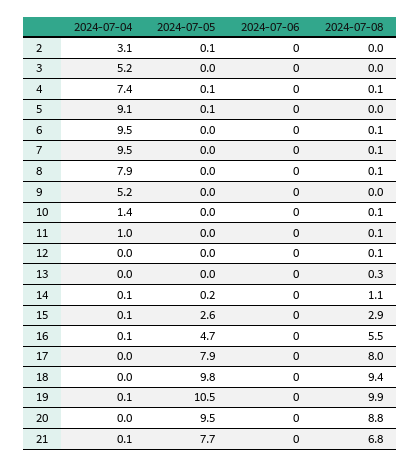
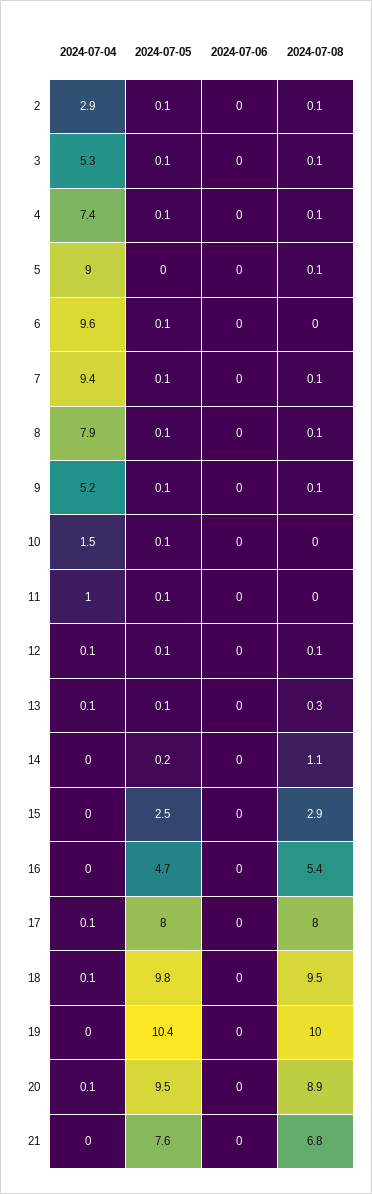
2024-07-04, 2: 3.1 -> 2.9
2024-07-08, 2: 0 -> 0.1
2024-07-04, 3: 5.2 -> 5.3
2024-07-05, 3: 0 -> 0.1
2024-07-08, 3: 0 -> 0.1
2024-07-04, 5: 9.1 -> 9
2024-07-05, 5: 0.1 -> 0
2024-07-08, 5: 0 -> 0.1
2024-07-04, 6: 9.5 -> 9.6
2024-07-05, 6: 0 -> 0.1
2024-07-08, 6: 0.1 -> 0
2024-07-04, 7: 9.5 -> 9.4
2024-07-05, 7: 0 -> 0.1
2024-07-05, 8: 0 -> 0.1
2024-07-05, 9: 0 -> 0.1
2024-07-08, 9: 0 -> 0.1
2024-07-04, 10: 1.4 -> 1.5
2024-07-05, 10: 0 -> 0.1
2024-07-08, 10: 0.1 -> 0
2024-07-05, 11: 0 -> 0.1
2024-07-08, 11: 0.1 -> 0
2024-07-04, 12: 0 -> 0.1
2024-07-05, 12: 0 -> 0.1
2024-07-04, 13: 0 -> 0.1
2024-07-05, 13: 0 -> 0.1
2024-07-04, 14: 0.1 -> 0
2024-07-04, 15: 0.1 -> 0
2024-07-05, 15: 2.6 -> 2.5
2024-07-04, 16: 0.1 -> 0
2024-07-08, 16: 5.5 -> 5.4
2024-07-04, 17: 0 -> 0.1
2024-07-05, 17: 7.9 -> 8
2024-07-04, 18: 0 -> 0.1
2024-07-08, 18: 9.4 -> 9.5
2024-07-04, 19: 0.1 -> 0
2024-07-05, 19: 10.5 -> 10.4
2024-07-08, 19: 9.9 -> 10
2024-07-04, 20: 0 -> 0.1
2024-07-08, 20: 8.8 -> 8.9
2024-07-04, 21: 0.1 -> 0
2024-07-05, 21: 7.7 -> 7.6

